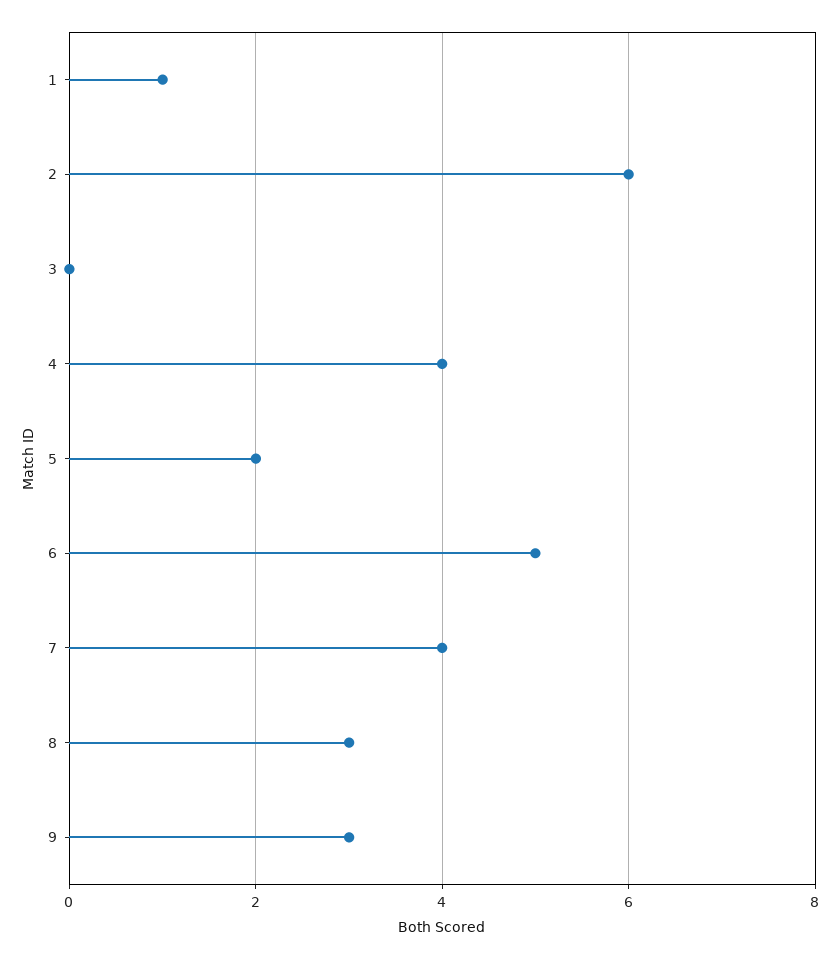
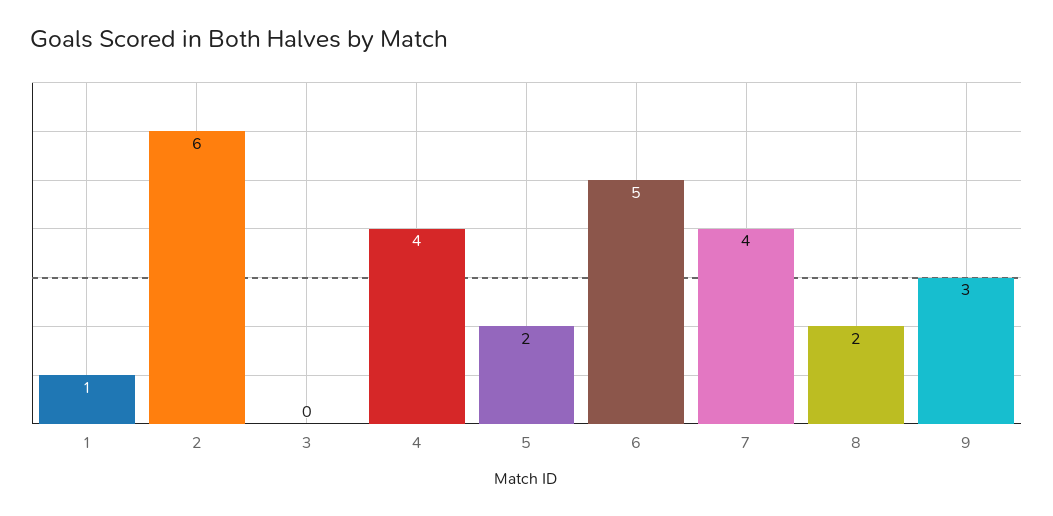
8: 3 -> 2

